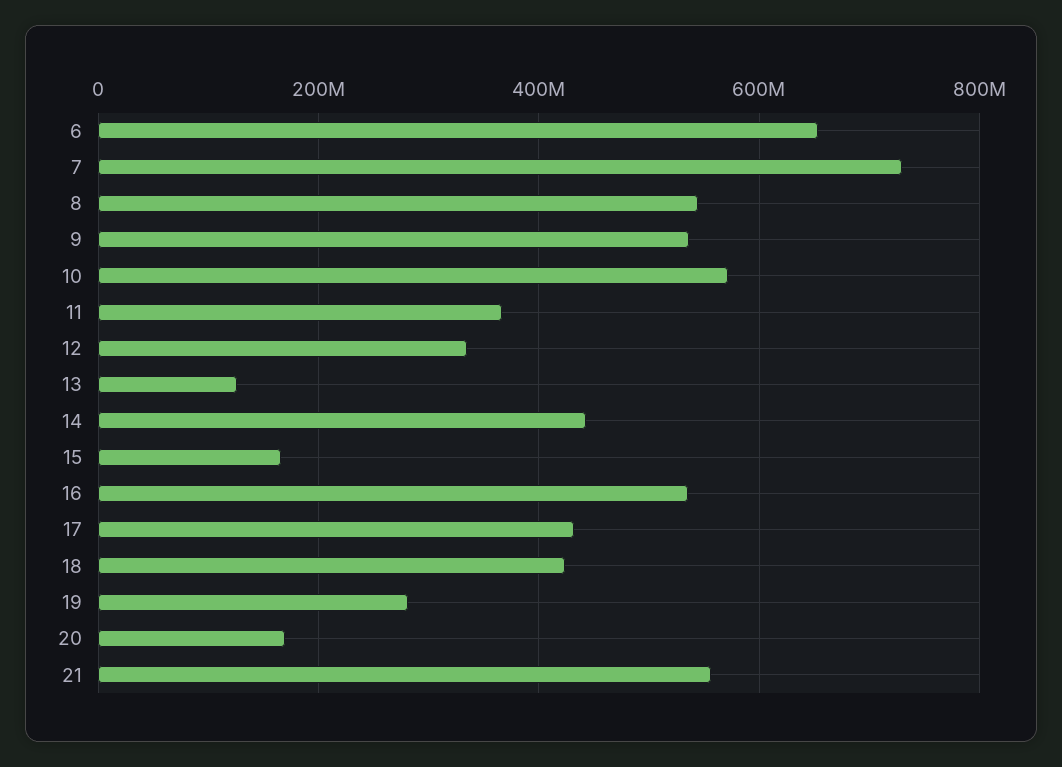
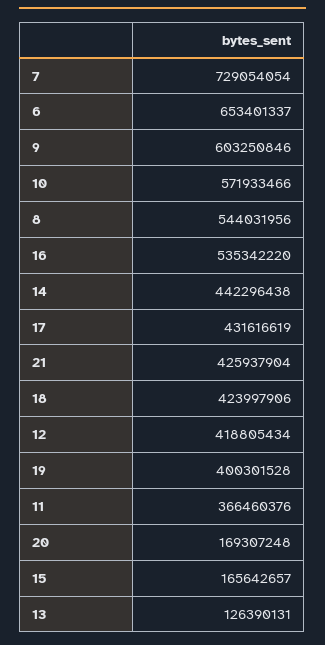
9: 540000000 -> 603250846
12: 340000000 -> 418805434
19: 280000000 -> 400301528
21: 560000000 -> 425937904

